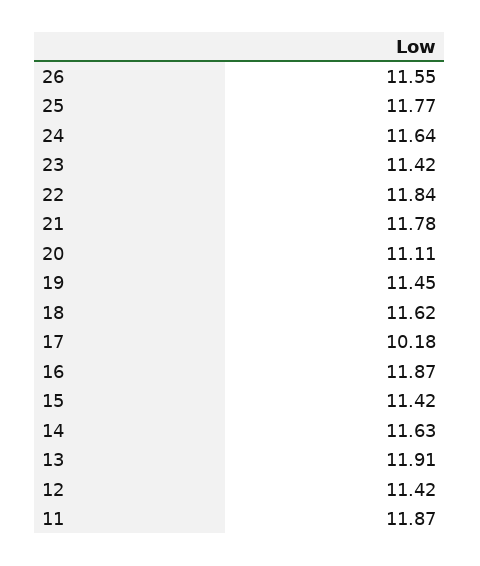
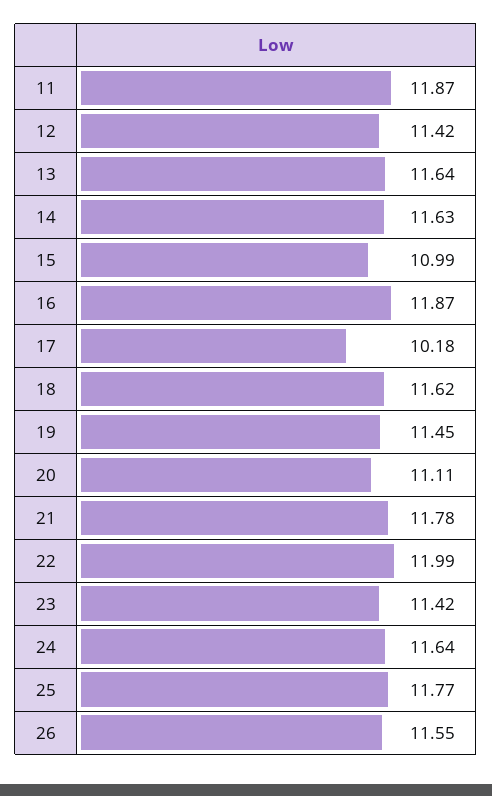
22: 11.84 -> 11.99
15: 11.42 -> 10.99
13: 11.91 -> 11.64

